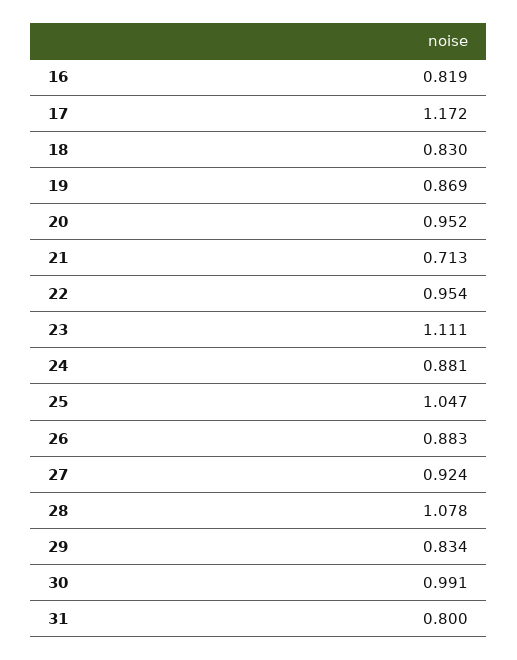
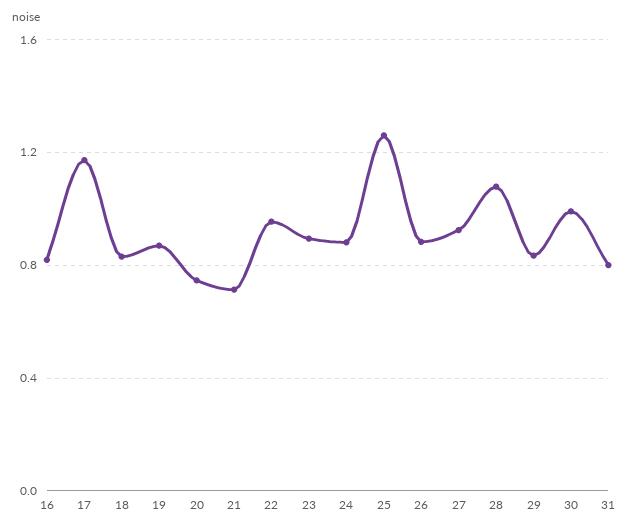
20: 0.952 -> 0.75
23: 1.111 -> 0.9
25: 1.047 -> 1.25

